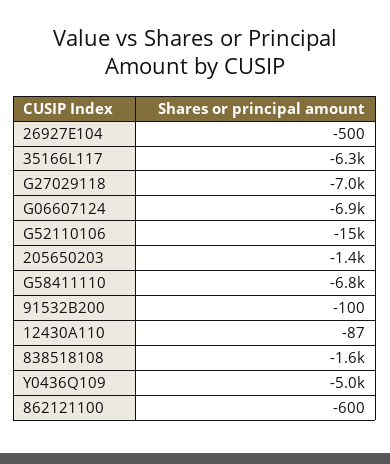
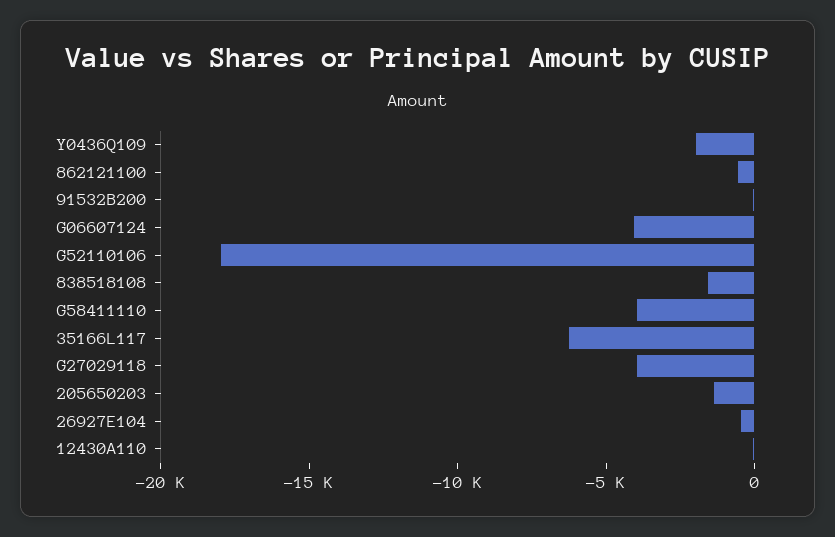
G27029118: -7000 -> -4000
G06607124: -6900 -> -4000
G52110106: -15000 -> -18000
G58411110: -6800 -> -4000
Y0436Q109: -5000 -> -2000

